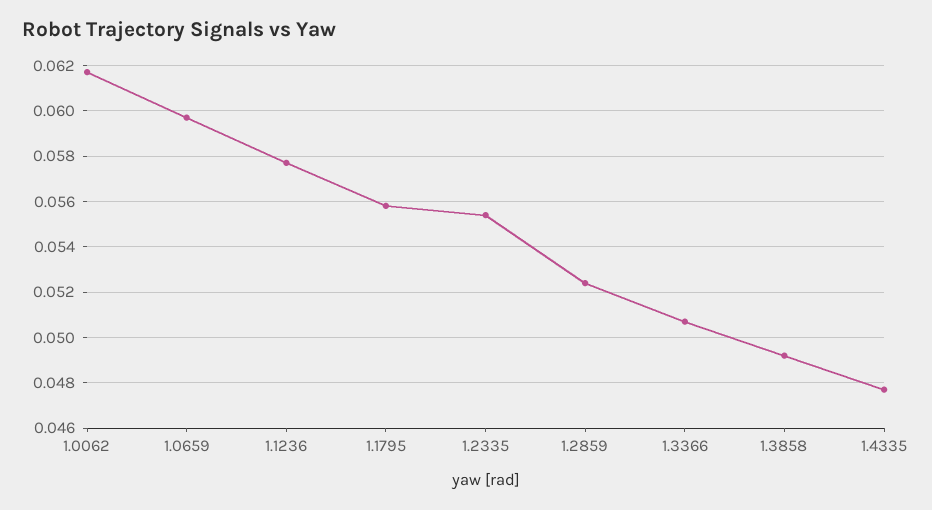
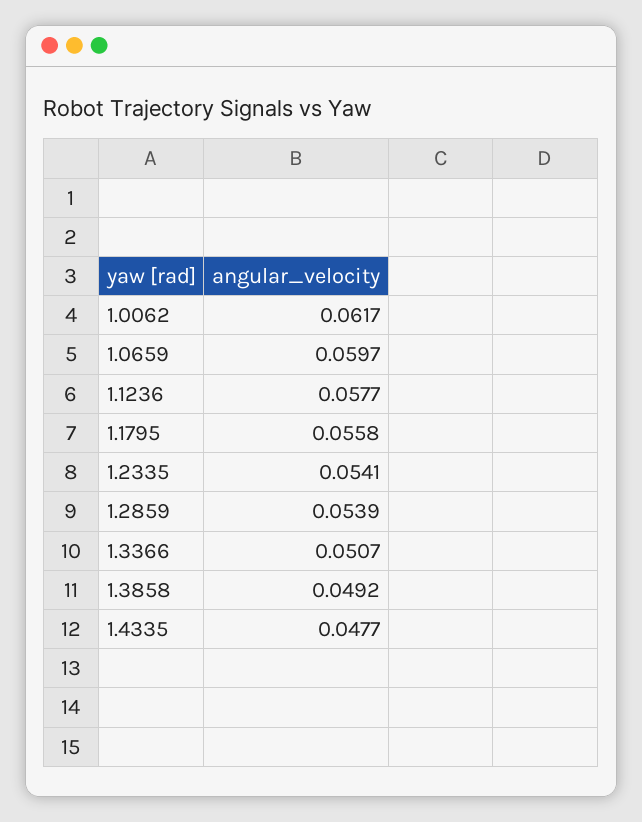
1.2335: 0.0555 -> 0.0541
1.2859: 0.0525 -> 0.0539

